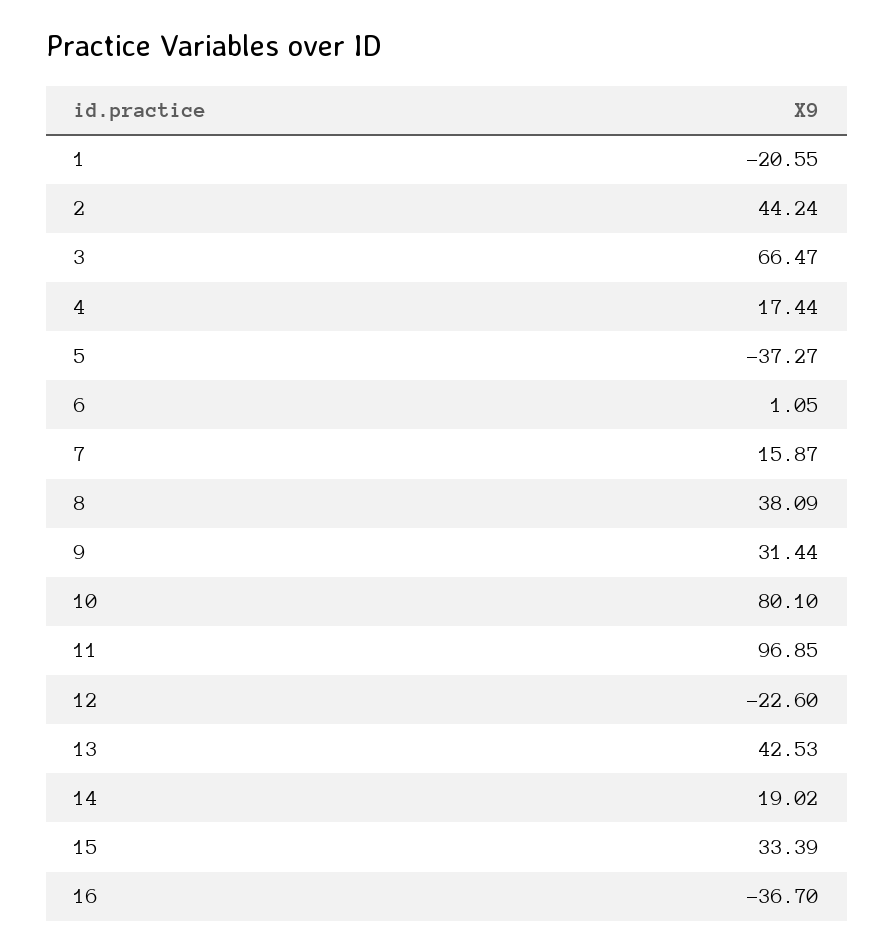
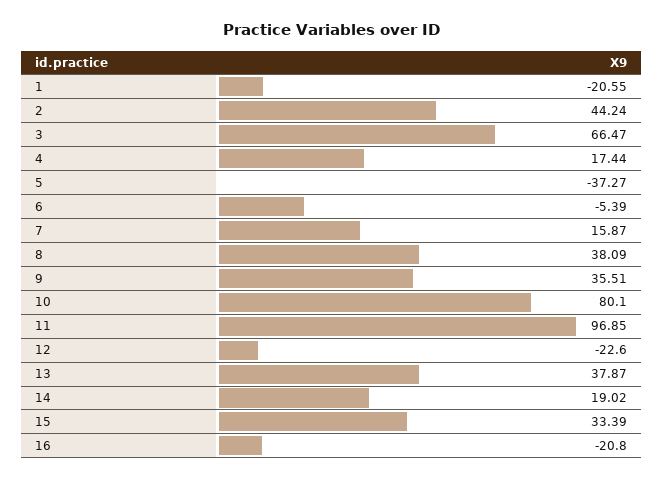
6: 1.05 -> -5.39
9: 31.44 -> 35.51
13: 42.53 -> 37.87
16: -36.7 -> -20.8

